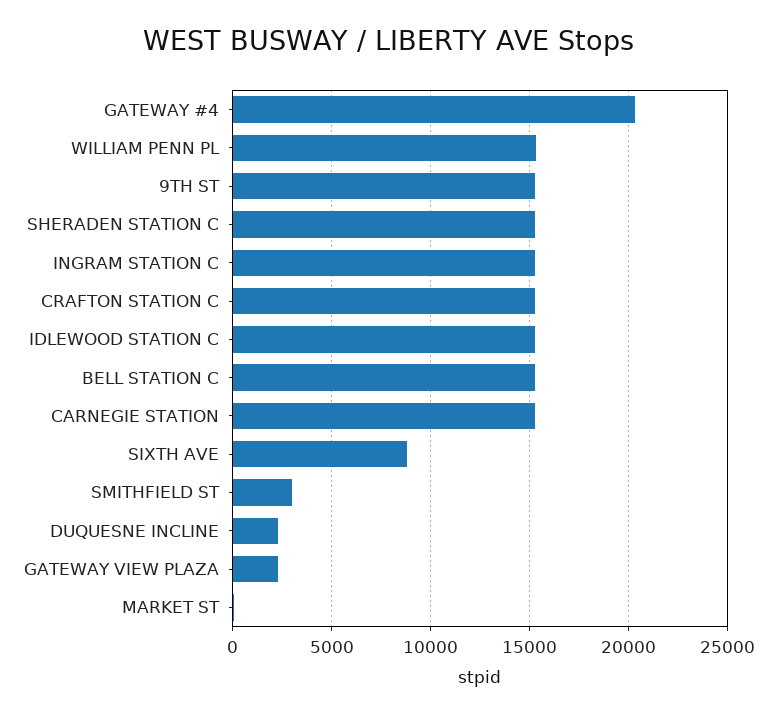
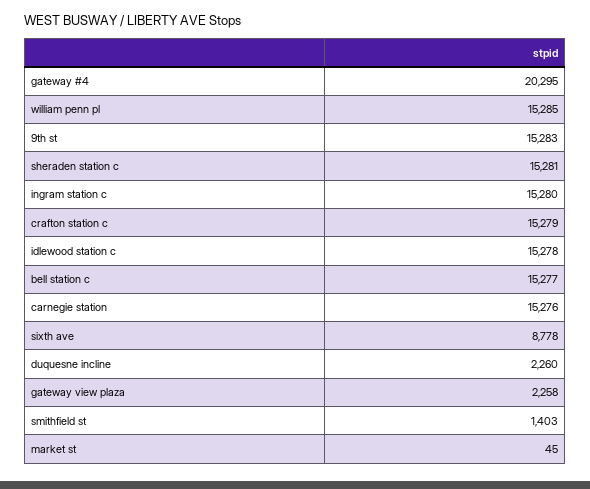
SMITHFIELD ST: 3000 -> 1403

